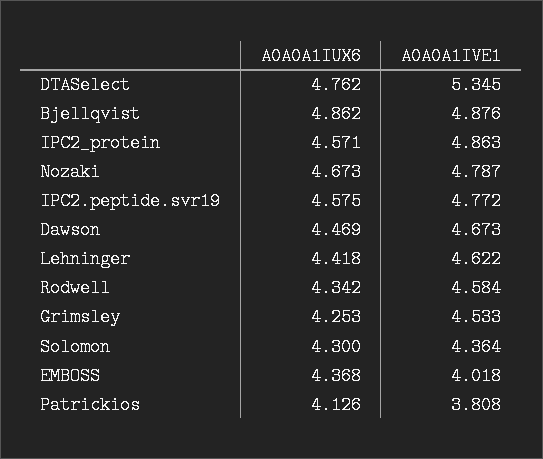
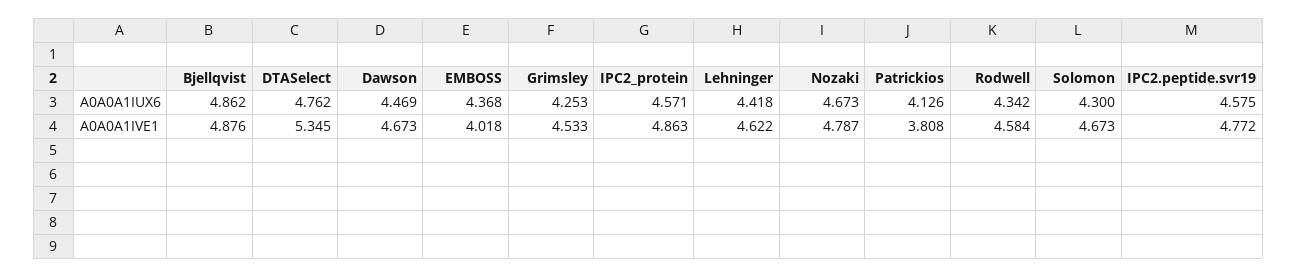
A0A0A1IVE1, Solomon: 4.364 -> 4.673

